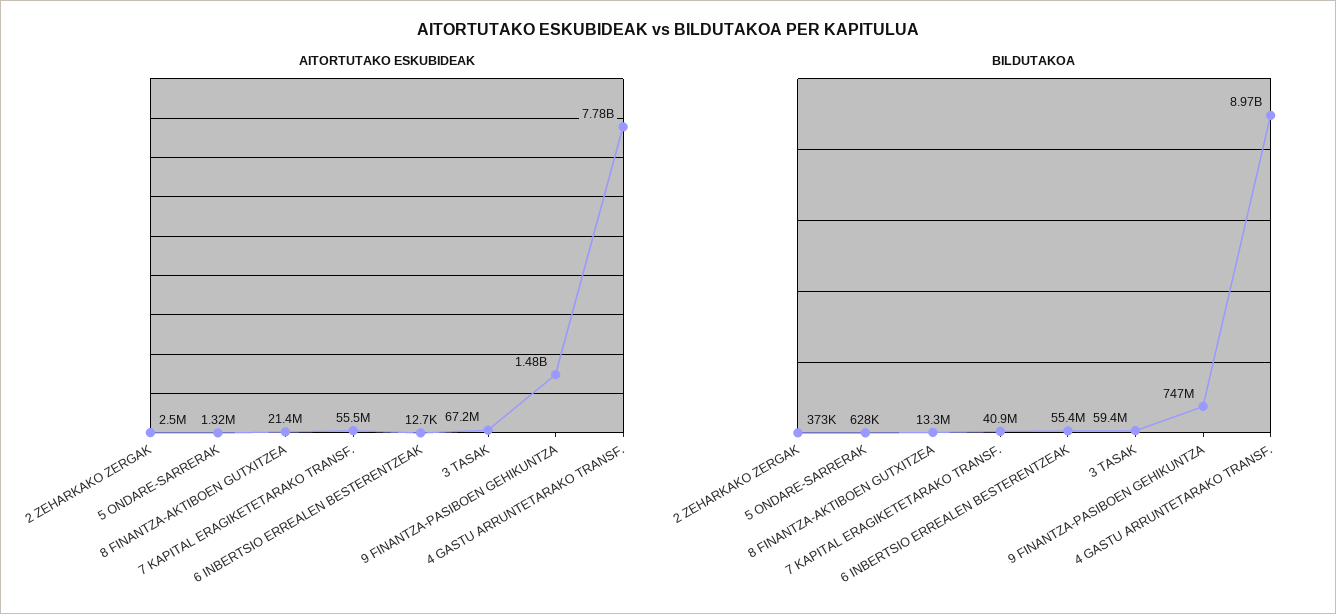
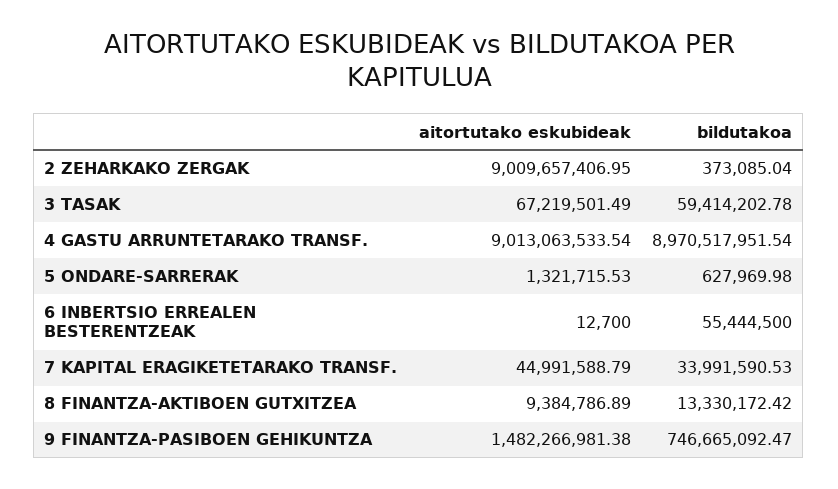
AITORTUTAKO ESKUBIDEAK, 2 ZEHARKAKO ZERGAK: 2500000 -> 9009657406.95
AITORTUTAKO ESKUBIDEAK, 8 FINANTZA-AKTIBOEN GUTXITZEA: 21400000 -> 9384786.89
AITORTUTAKO ESKUBIDEAK, 7 KAPITAL ERAGIKETETARAKO TRANSF.: 55500000 -> 44991588.79
AITORTUTAKO ESKUBIDEAK, 4 GASTU ARRUNTETARAKO TRANSF.: 7780000000 -> 9013063533.54
BILDUTAKOA, 7 KAPITAL ERAGIKETETARAKO TRANSF.: 40900000 -> 33991590.53

